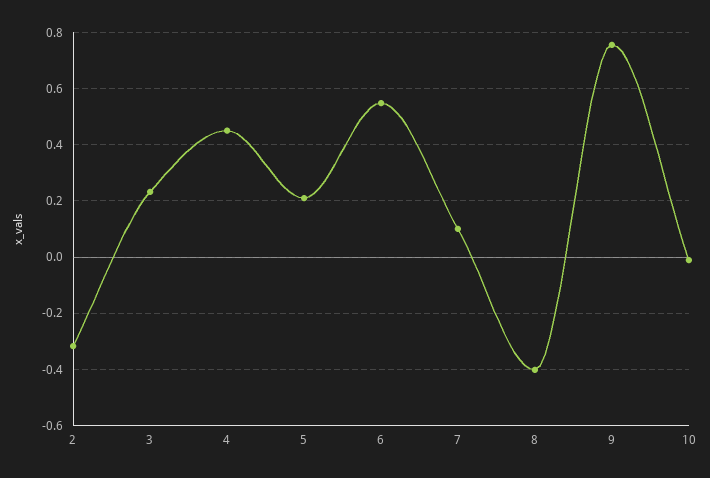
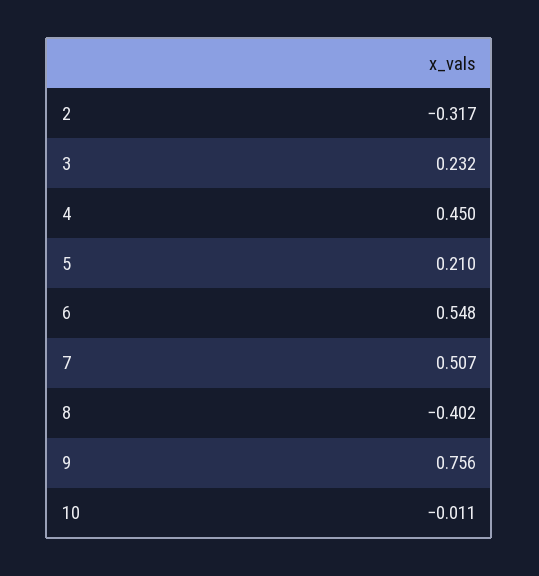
7: 0.1 -> 0.507

